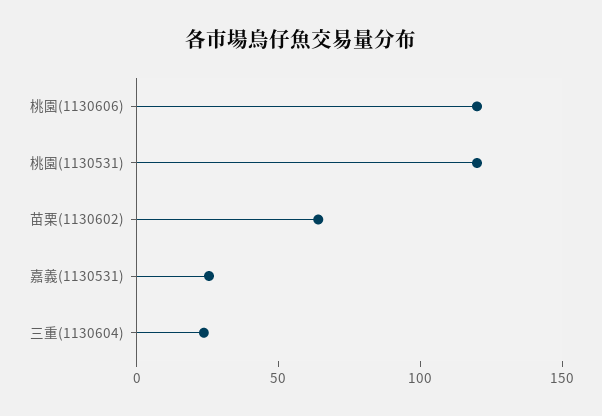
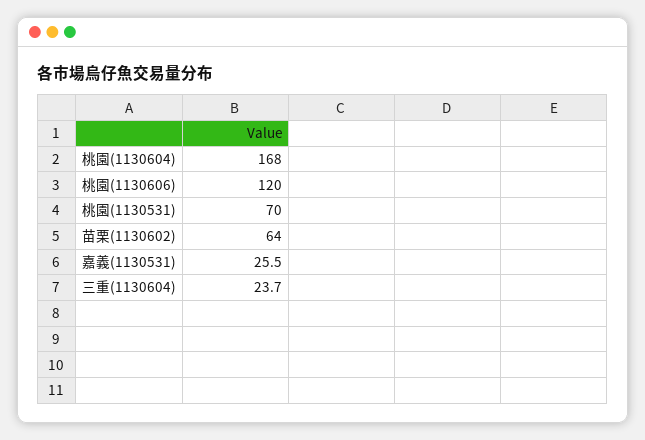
桃園(1130531): 120 -> 70
桃園(1130604): none -> 168

